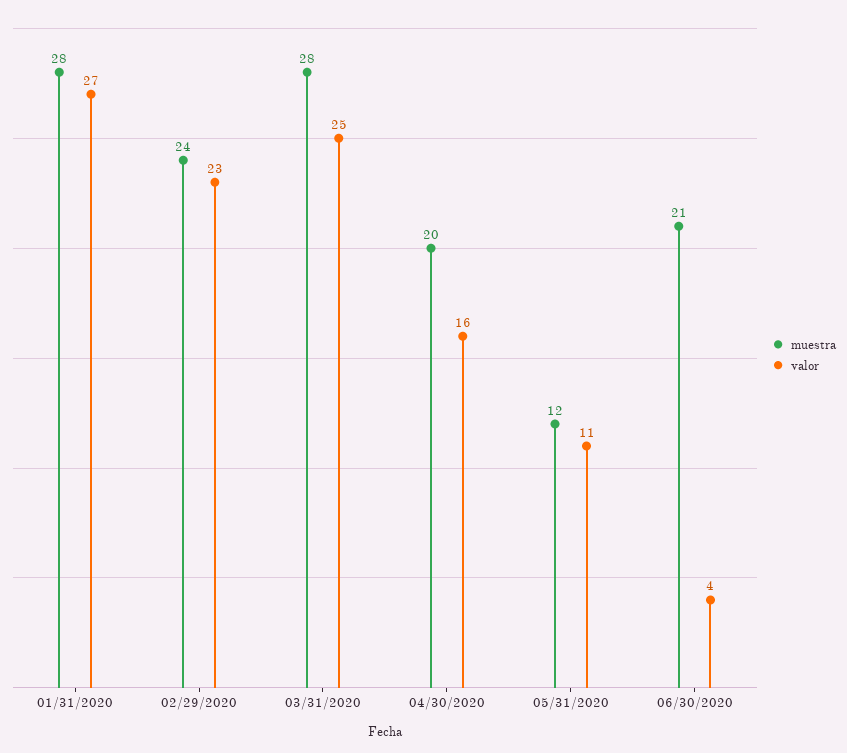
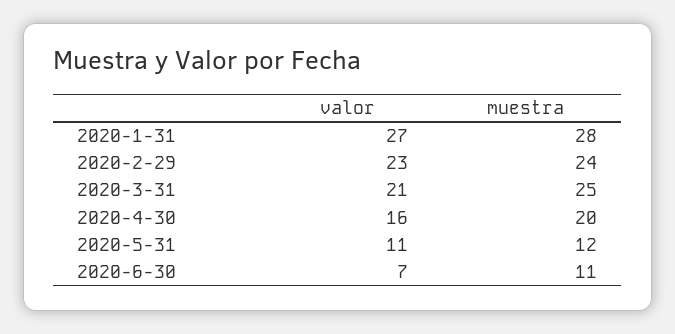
muestra, 03/31/2020: 28 -> 25
valor, 03/31/2020: 25 -> 21
muestra, 06/30/2020: 21 -> 11
valor, 06/30/2020: 4 -> 7

